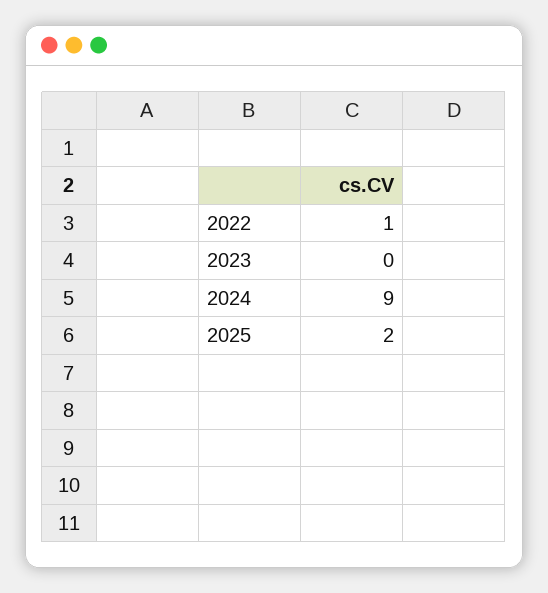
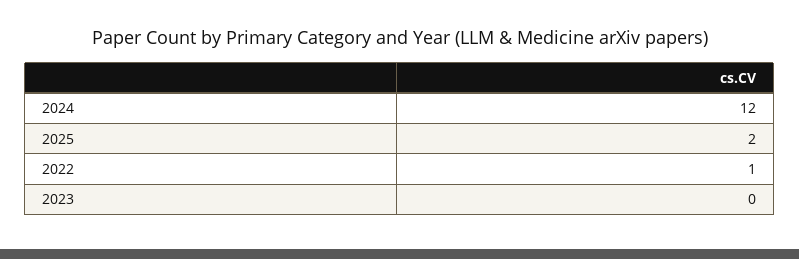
2024: 9 -> 12

